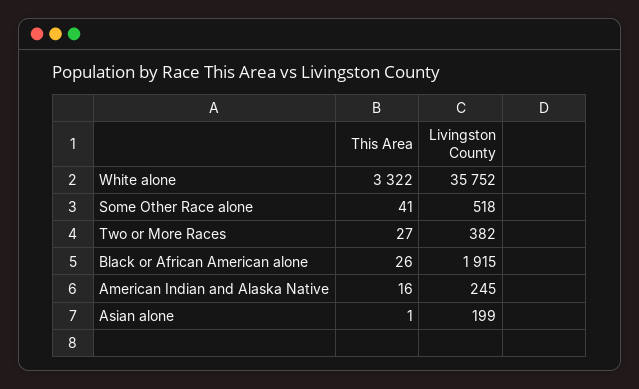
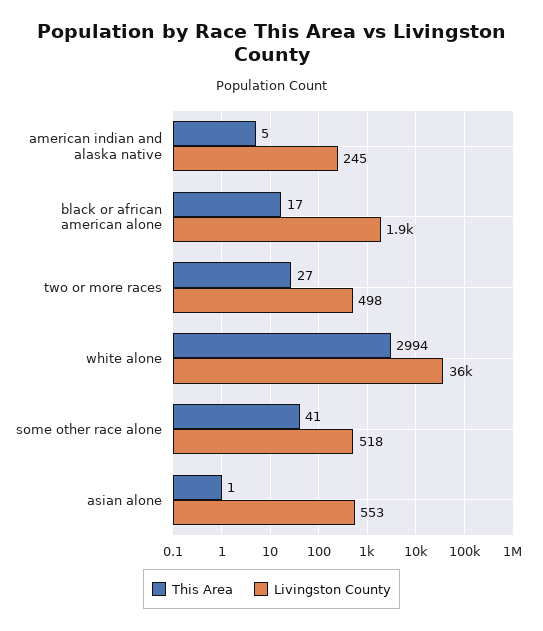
This Area, White alone: 3322 -> 2994
Livingston County, Two or More Races: 382 -> 498
This Area, Black or African American alone: 26 -> 17
This Area, American Indian and Alaska Native: 16 -> 5
Livingston County, Asian alone: 199 -> 553

